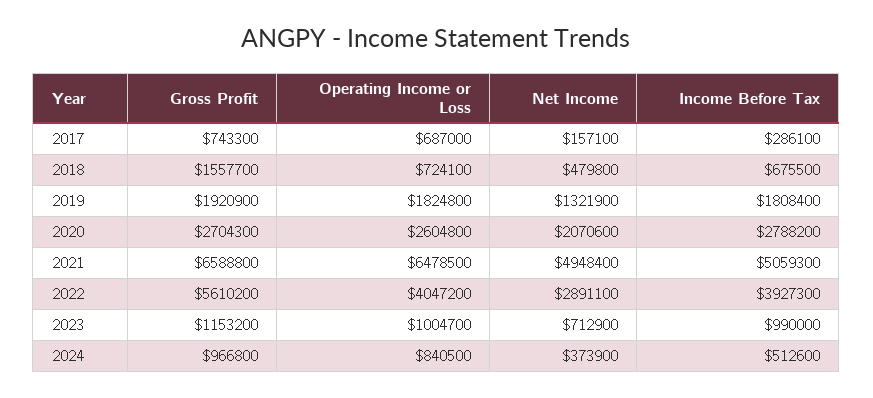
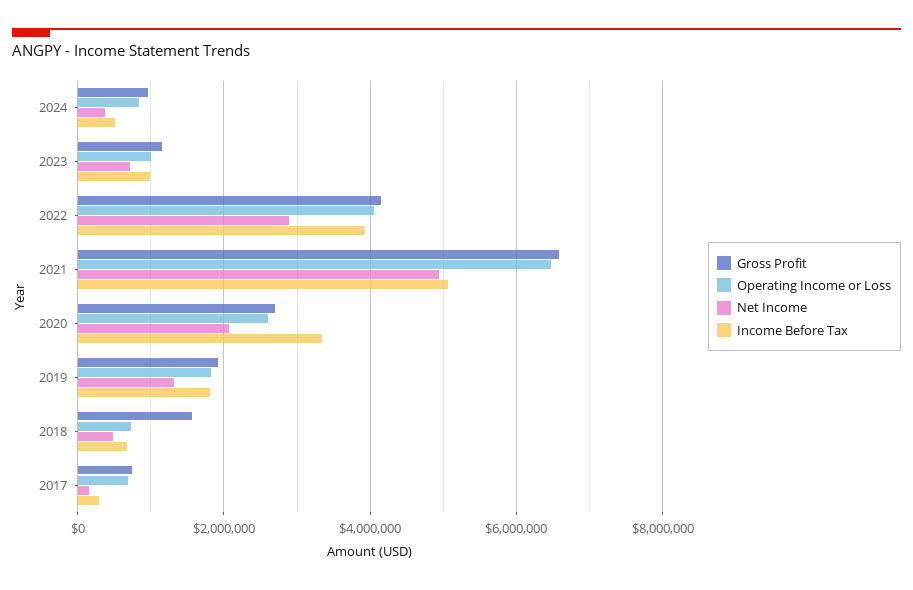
Income Before Tax, 2020: 2788200 -> 3400000
Gross Profit, 2022: 5610200 -> 4200000

